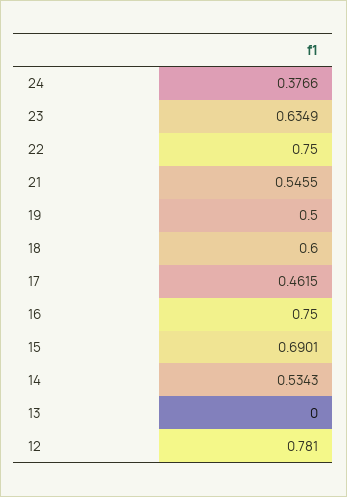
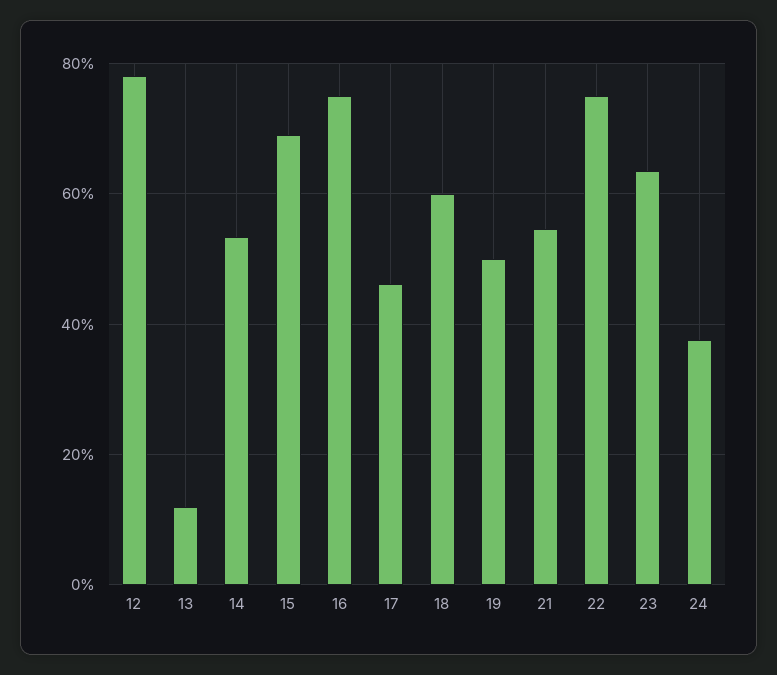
13: 0 -> 0.12

